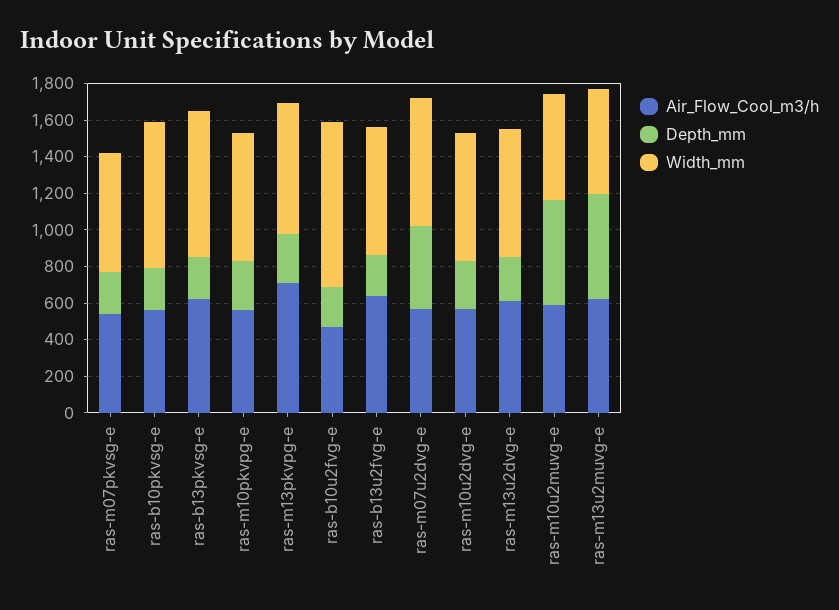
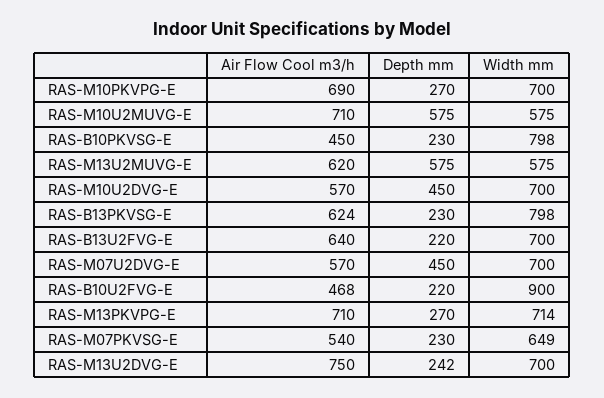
Air_Flow_Cool_m3/h, ras-b10pkvsg-e: 550 -> 450
Air_Flow_Cool_m3/h, ras-m10pkvpg-e: 550 -> 690
Depth_mm, ras-m10u2dvg-e: 250 -> 450
Air_Flow_Cool_m3/h, ras-m13u2dvg-e: 600 -> 750
Air_Flow_Cool_m3/h, ras-m10u2muvg-e: 600 -> 710

